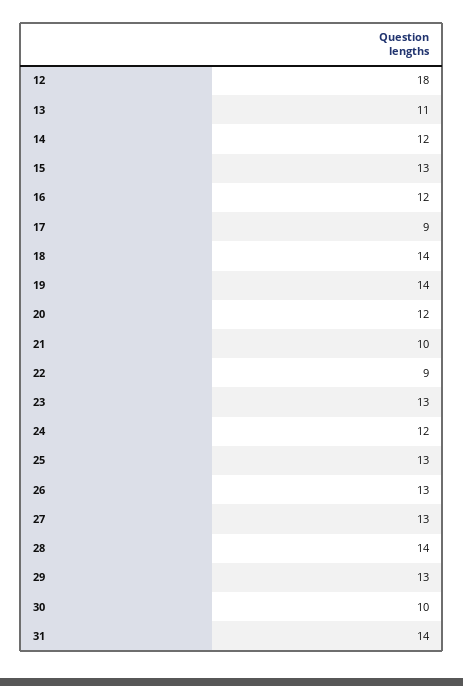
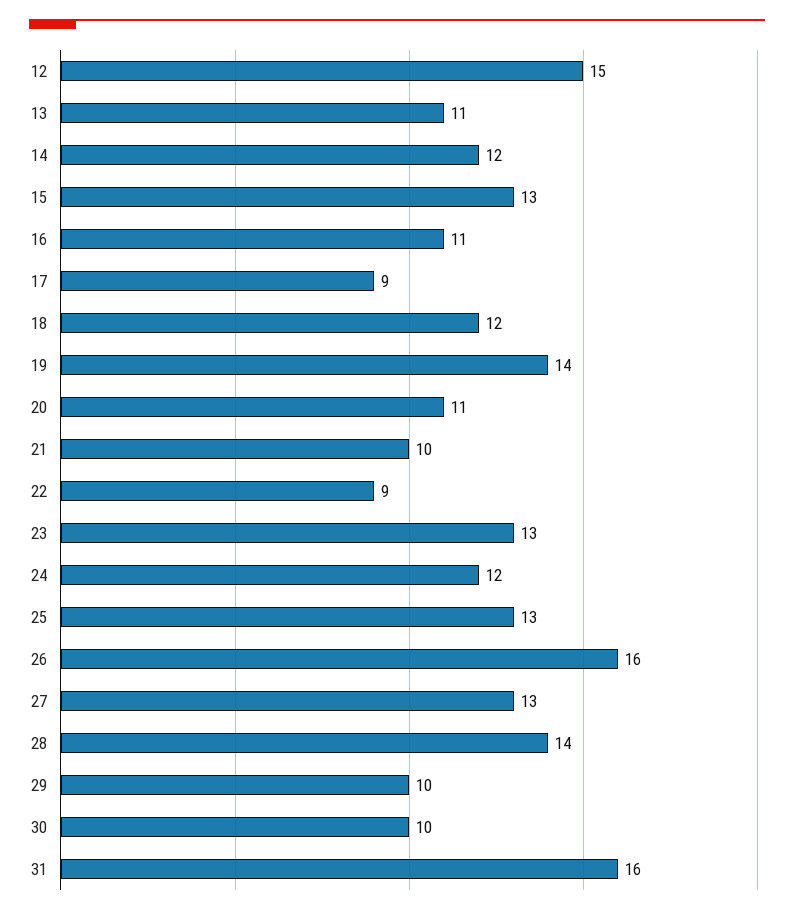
12: 18 -> 15
16: 12 -> 11
18: 14 -> 12
20: 12 -> 11
26: 13 -> 16
29: 13 -> 10
31: 14 -> 16

